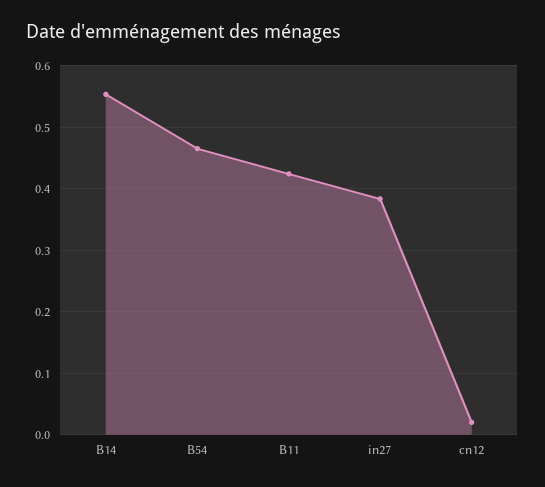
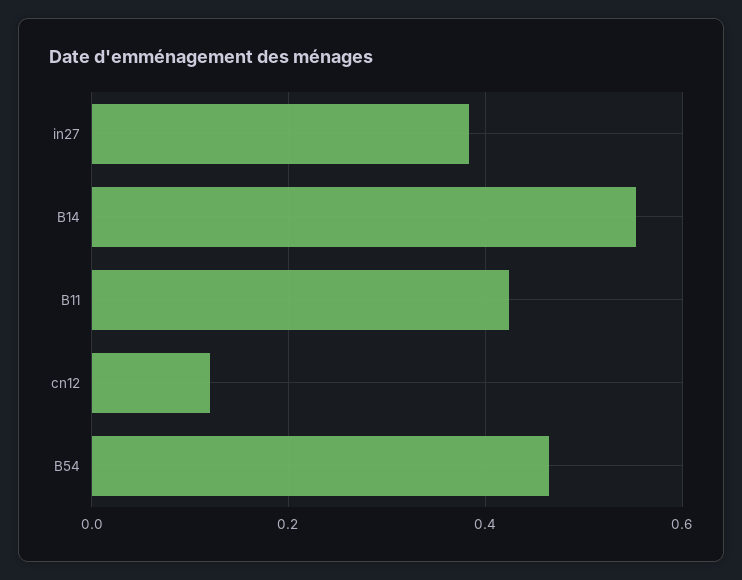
cn12: 0.02 -> 0.12

